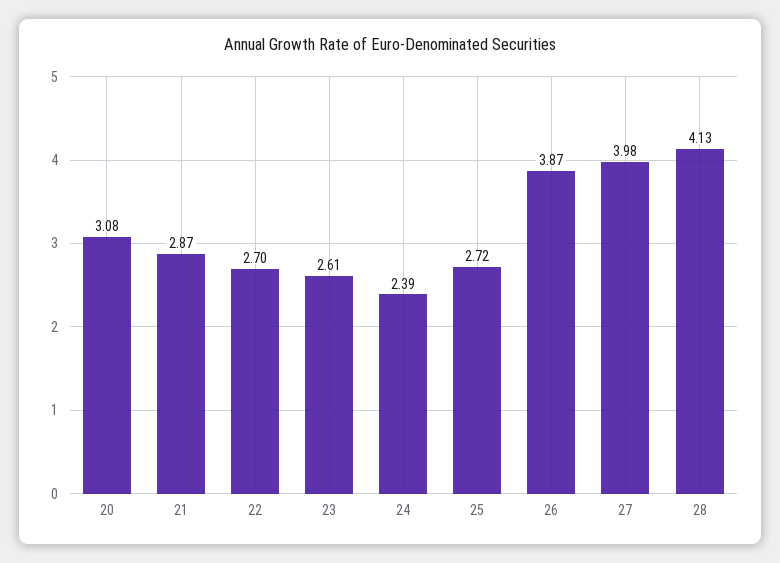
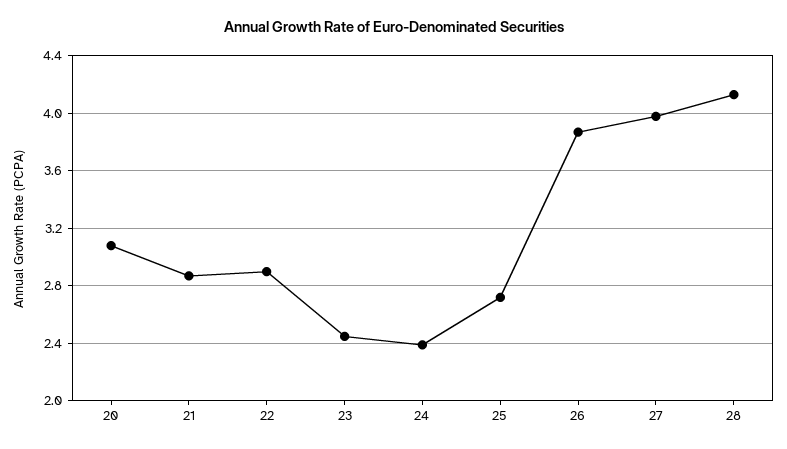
22: 2.7 -> 2.9
23: 2.61 -> 2.45

